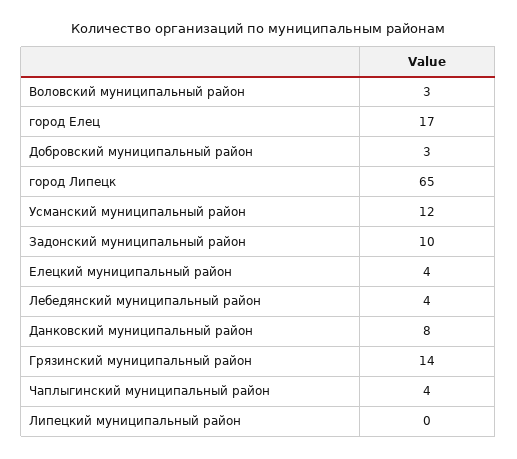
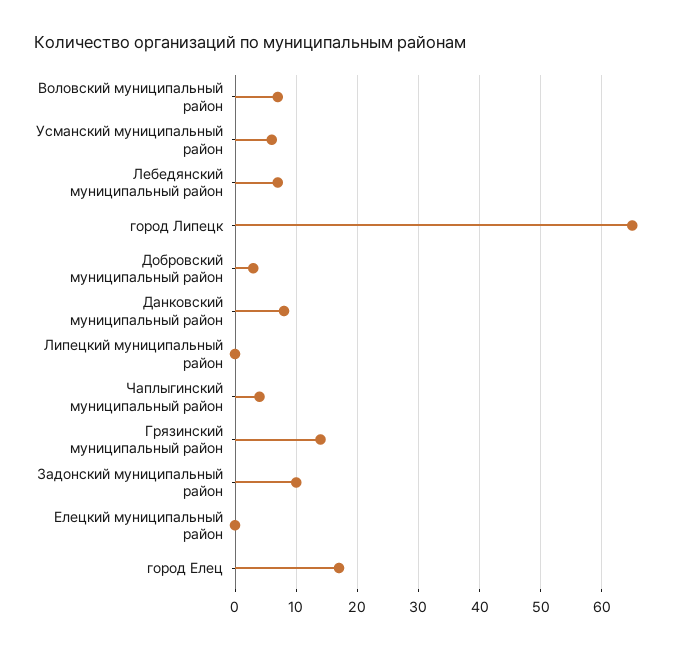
Воловский муниципальный район: 3 -> 7
Усманский муниципальный район: 12 -> 6
Елецкий муниципальный район: 4 -> 0
Лебедянский муниципальный район: 4 -> 7

